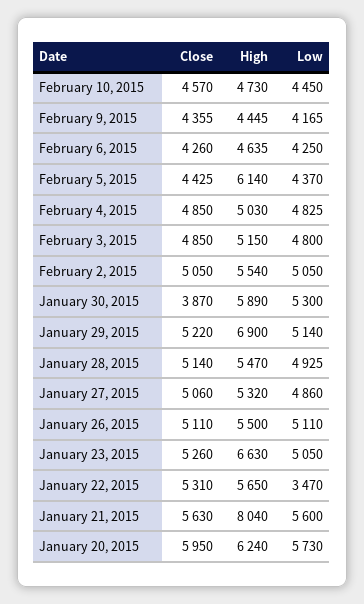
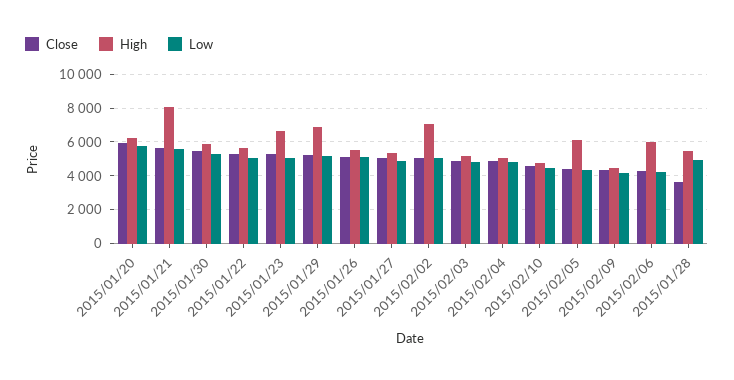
High, February 6, 2015: 4635 -> 6000
High, February 2, 2015: 5540 -> 7000
Close, January 30, 2015: 3870 -> 5500
Close, January 28, 2015: 5140 -> 3500
Low, January 22, 2015: 3470 -> 5000

